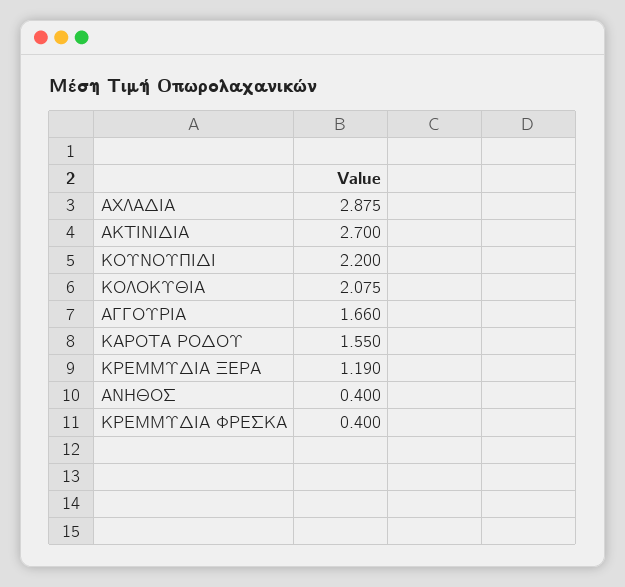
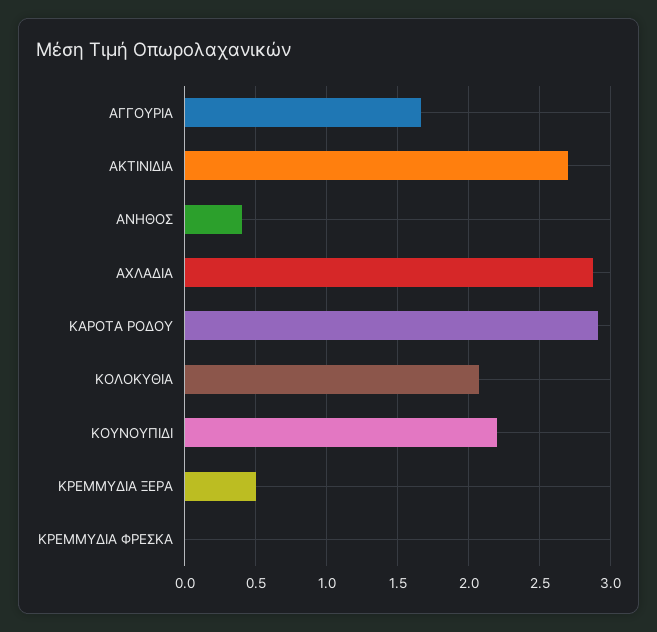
ΚΑΡΟΤΑ ΡΟΔΟΥ: 1.55 -> 2.9
ΚΡΕΜΜΥΔΙΑ ΞΕΡΑ: 1.19 -> 0.5
ΚΡΕΜΜΥΔΙΑ ΦΡΕΣΚΑ: 0.4 -> 0

